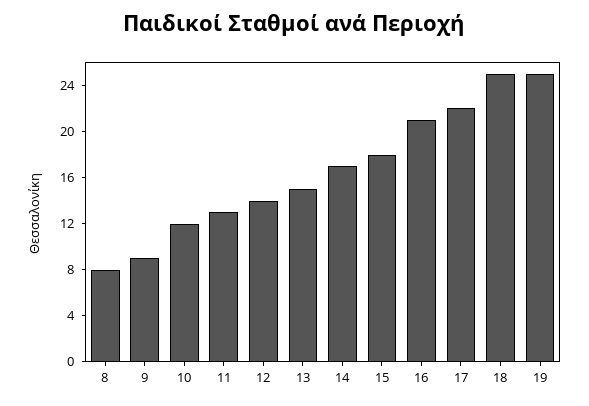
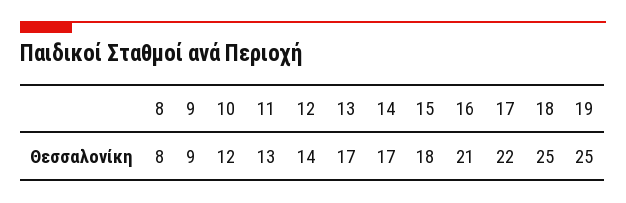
13: 15 -> 17

